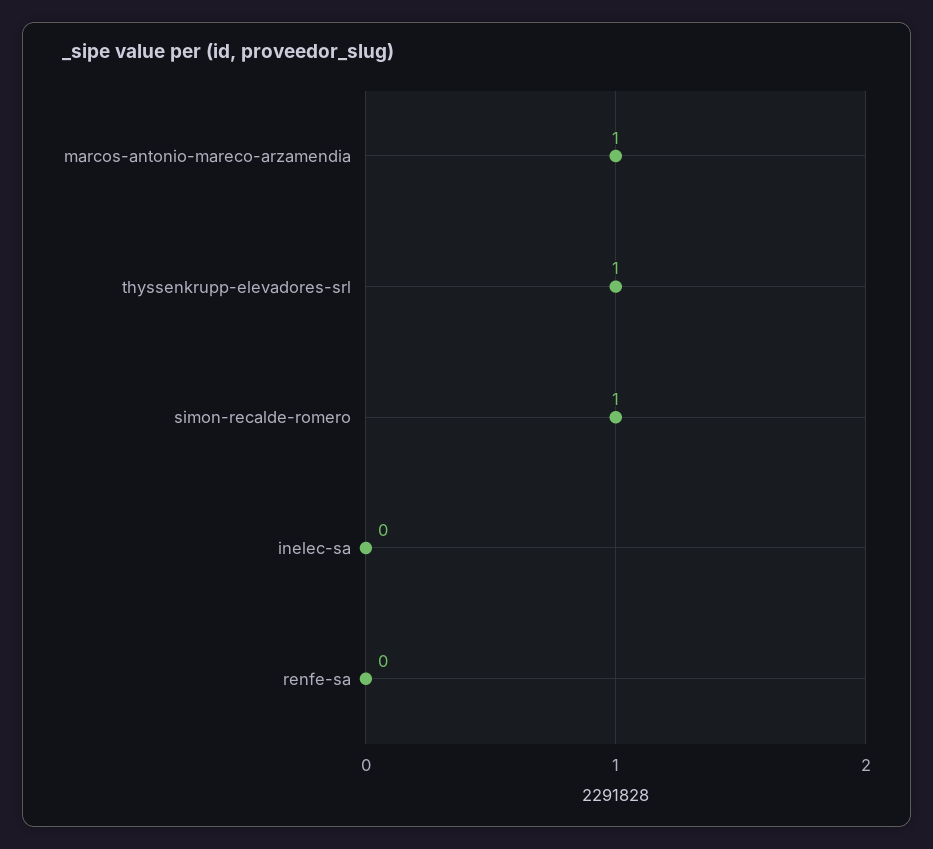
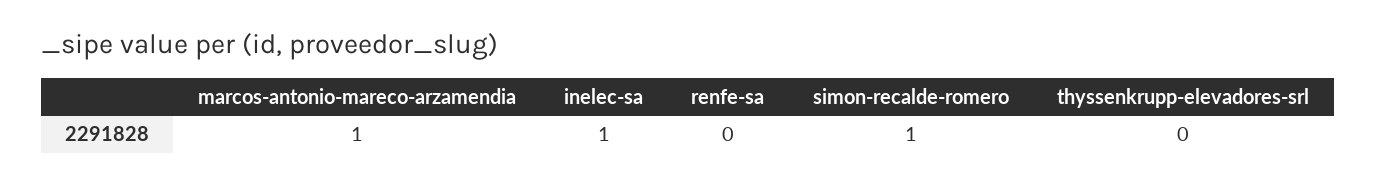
thyssenkrupp-elevadores-srl: 1 -> 0
inelec-sa: 0 -> 1

